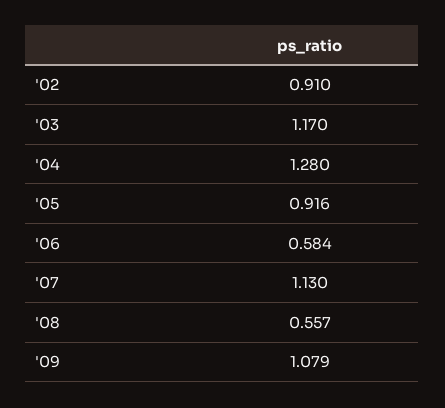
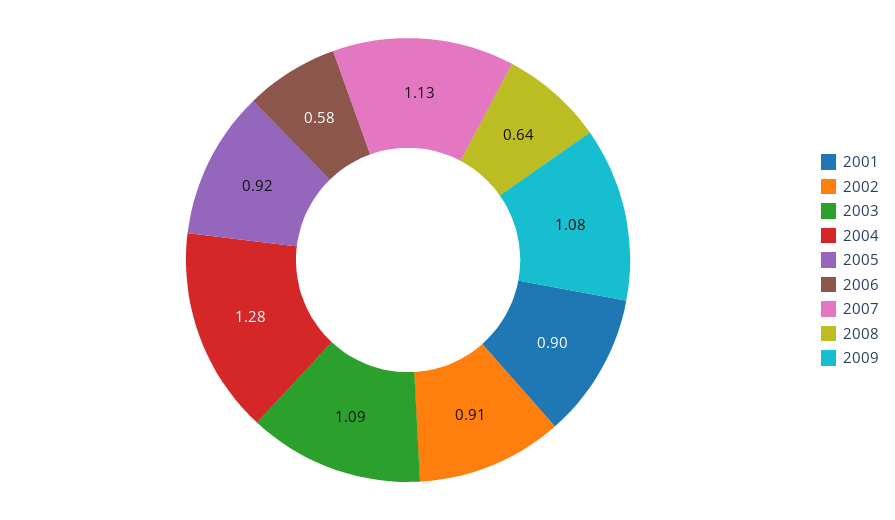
'03: 1.17 -> 1.09
'08: 0.557 -> 0.64
2001: none -> 0.9

